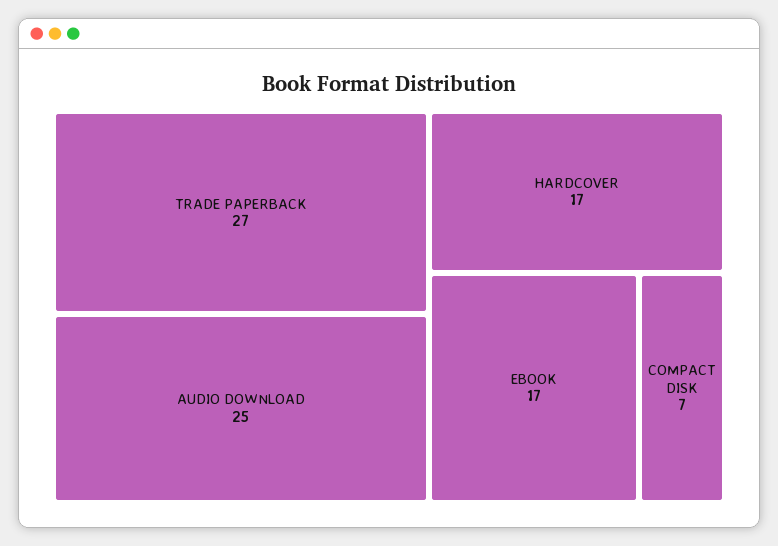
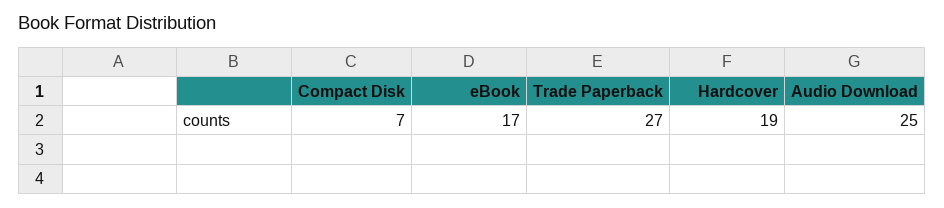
HARDCOVER: 17 -> 19

